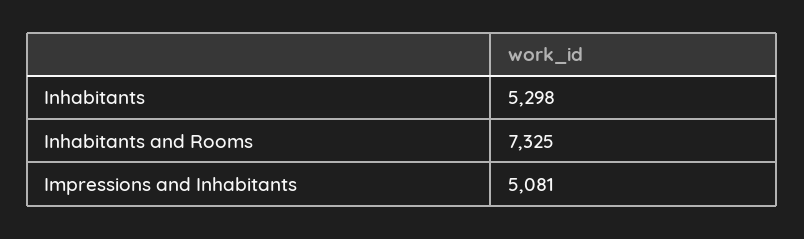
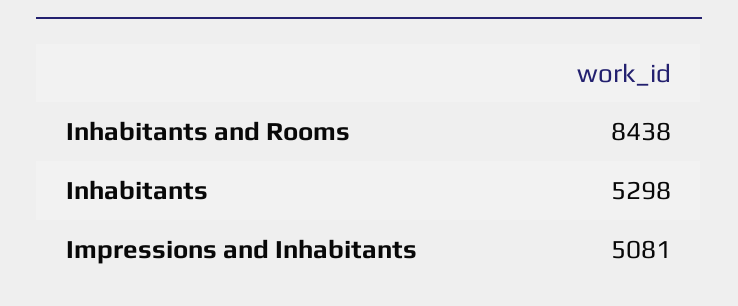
Inhabitants and Rooms: 7325 -> 8438

